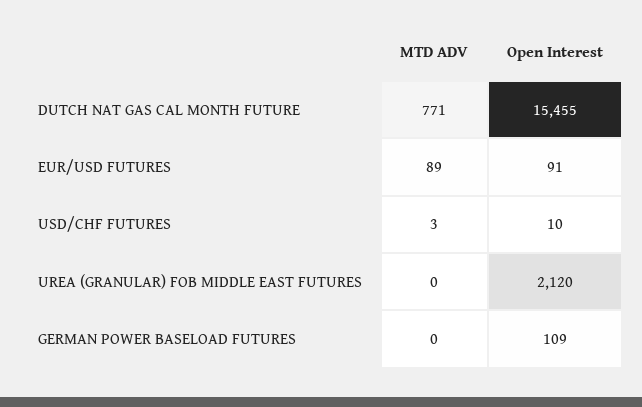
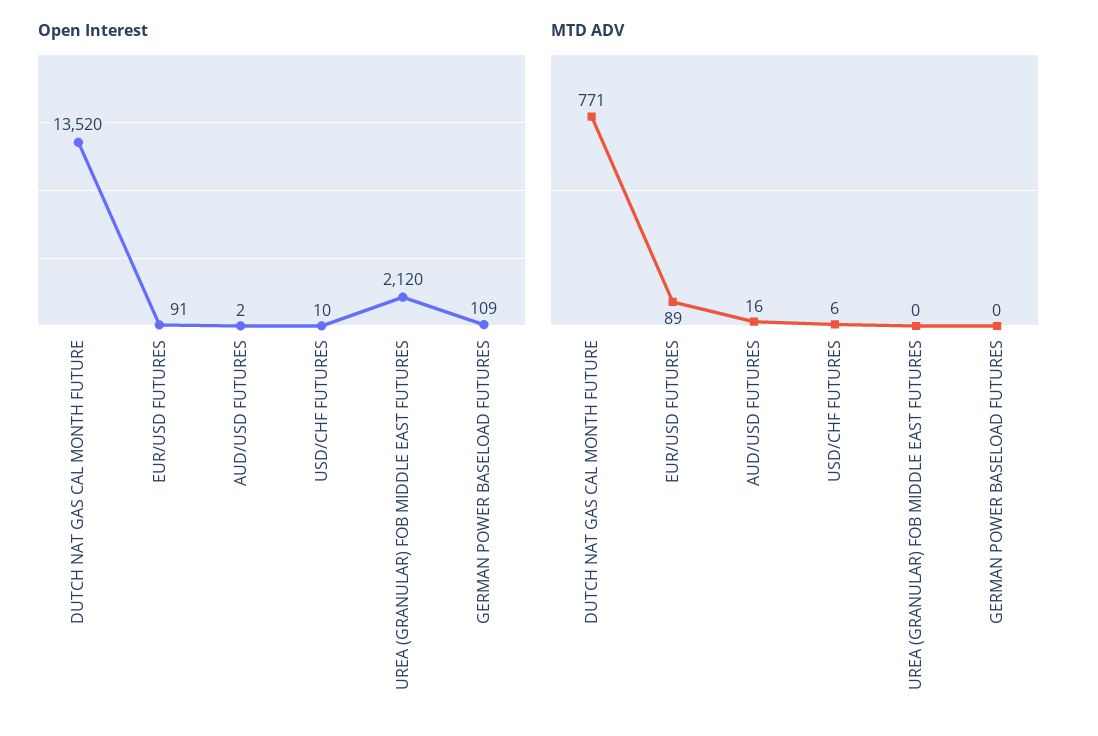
Open Interest, DUTCH NAT GAS CAL MONTH FUTURE: 15455 -> 13520
MTD ADV, USD/CHF FUTURES: 3 -> 6
Open Interest, AUD/USD FUTURES: none -> 2
MTD ADV, AUD/USD FUTURES: none -> 16

